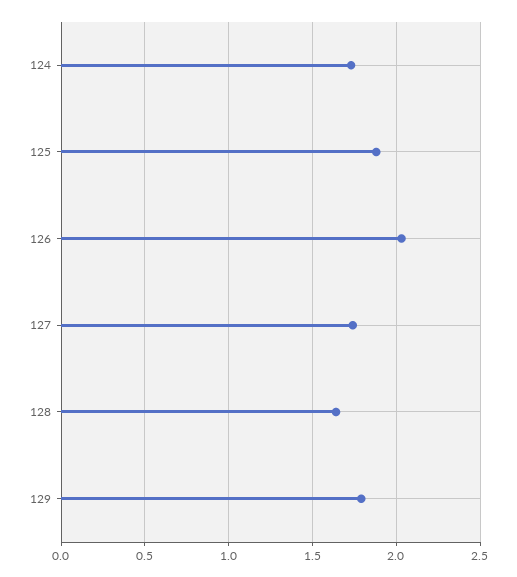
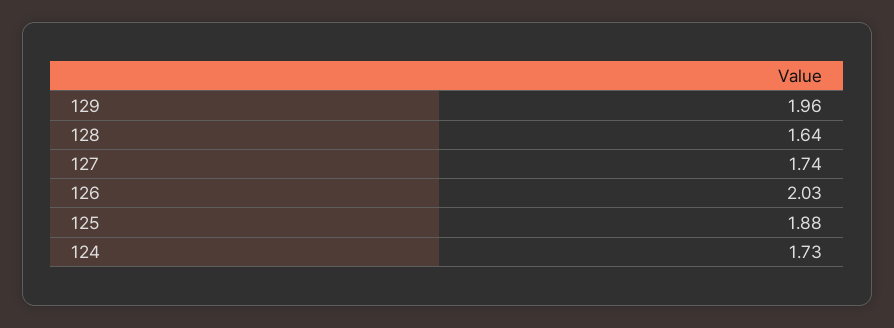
129: 1.8 -> 1.96

